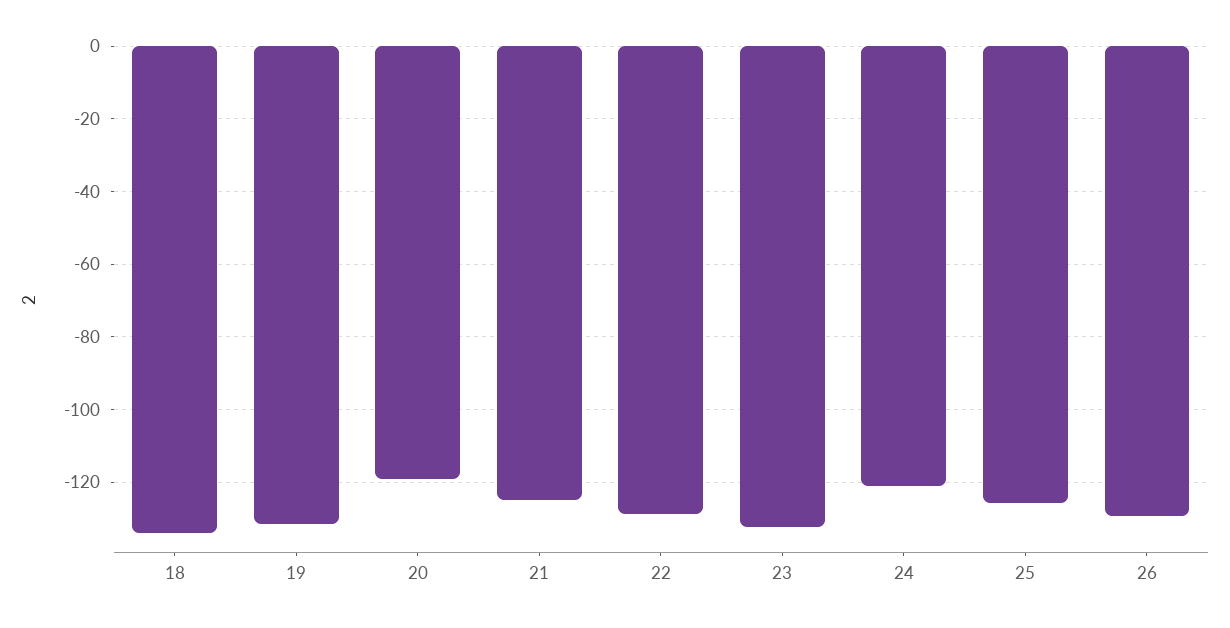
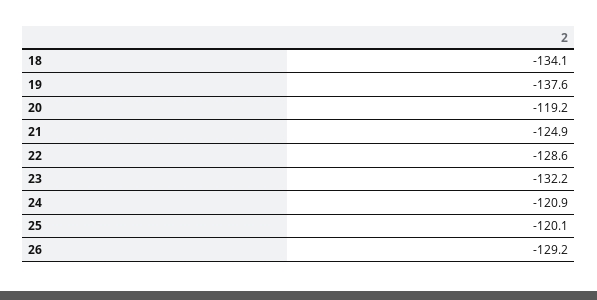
19: -132 -> -137.6
25: -126 -> -120.1

